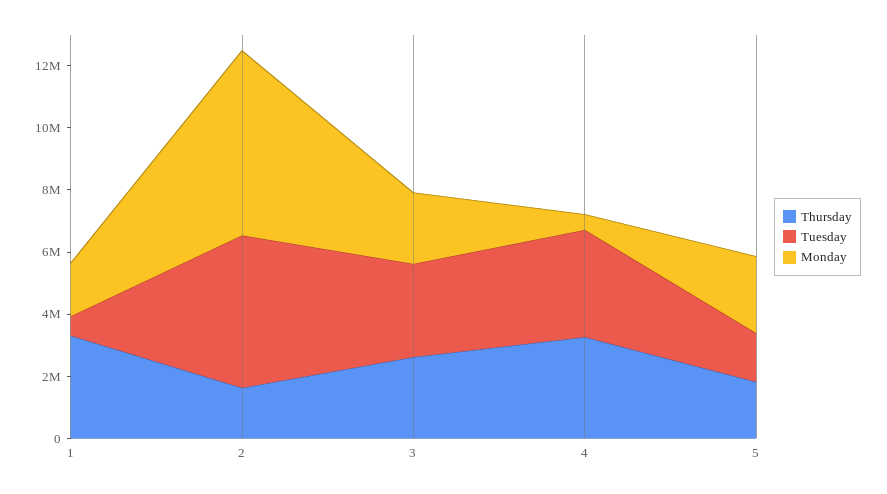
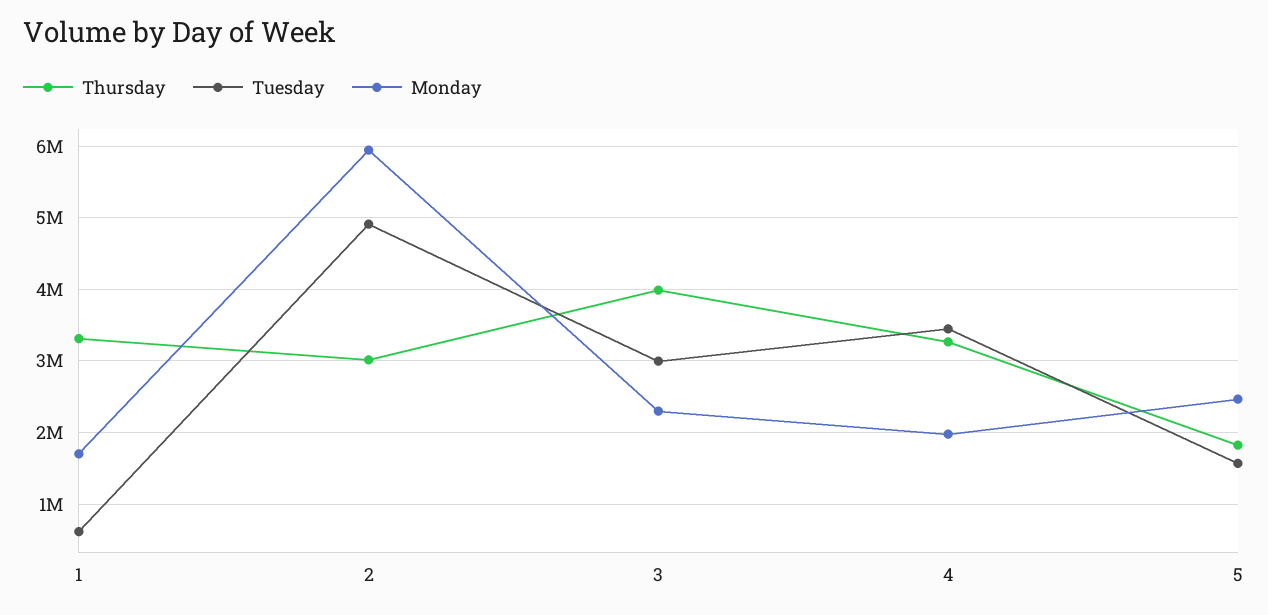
Thursday, 2: 1500000 -> 3000000
Thursday, 3: 2500000 -> 4000000
Monday, 4: 500000 -> 2000000

